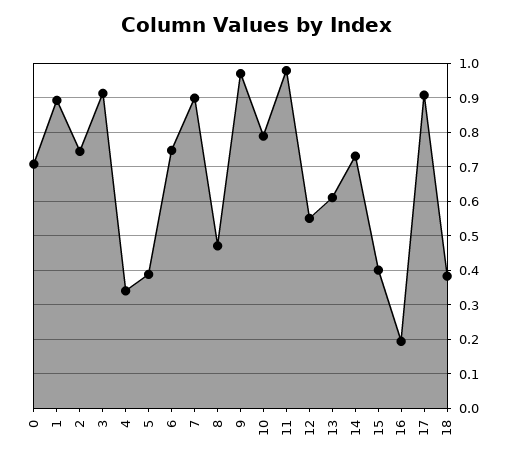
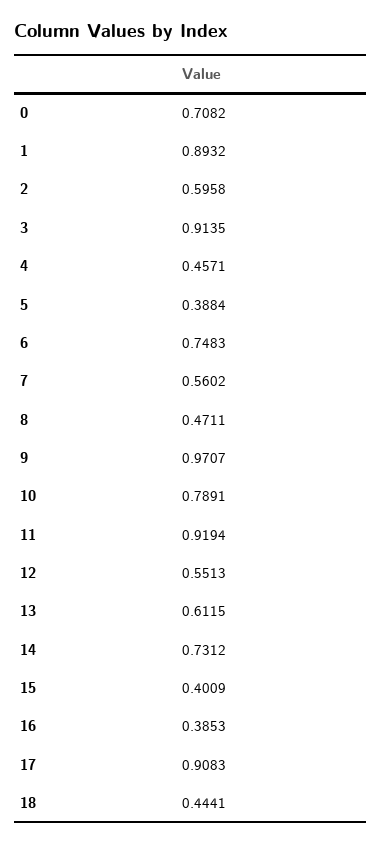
2: 0.74 -> 0.5958
4: 0.34 -> 0.4571
7: 0.9 -> 0.5602
11: 0.98 -> 0.9194
16: 0.2 -> 0.3853
18: 0.38 -> 0.4441

